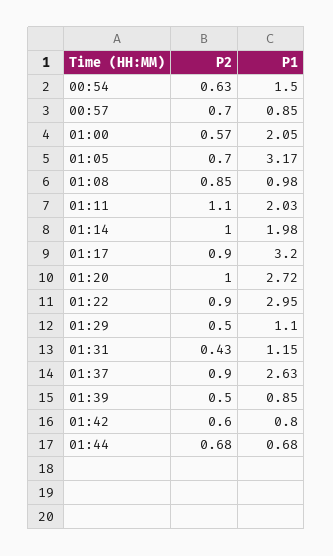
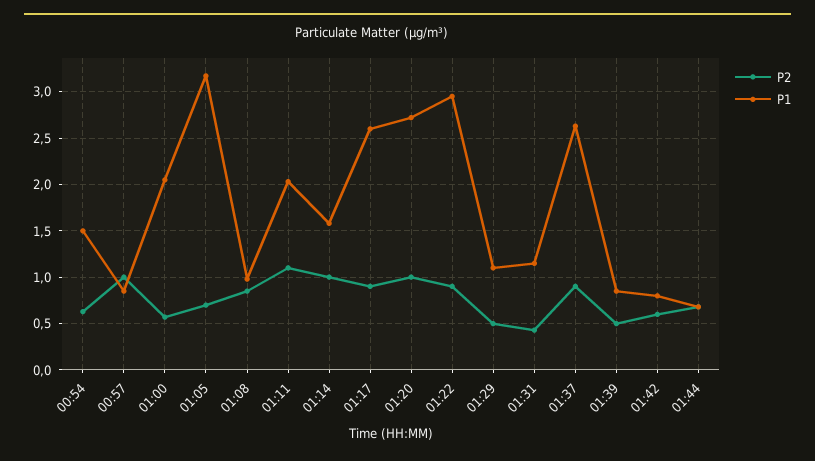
P2, 00:57: 0.7 -> 1
P1, 01:14: 1.98 -> 1.6
P1, 01:17: 3.2 -> 2.6

